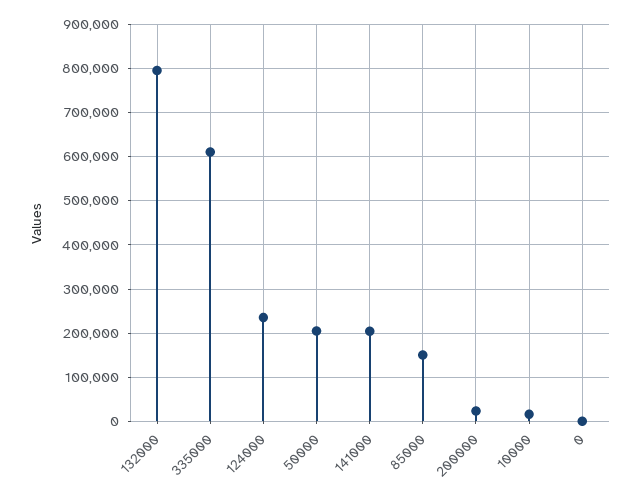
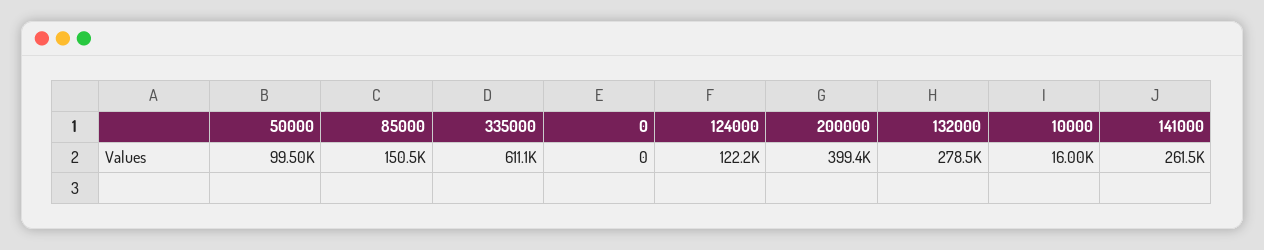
132000: 800000 -> 278500
124000: 240000 -> 122200
50000: 200000 -> 99500
141000: 200000 -> 261500
200000: 20000 -> 399400

